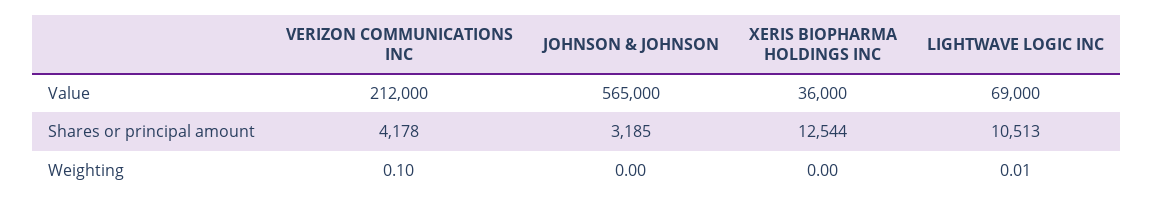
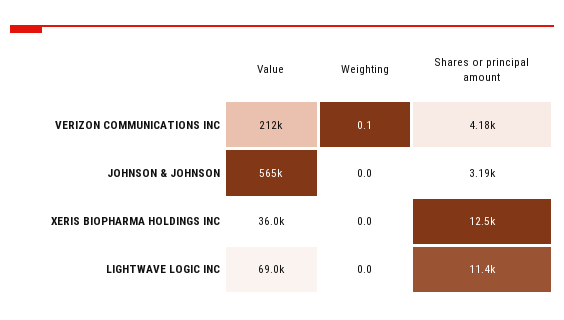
LIGHTWAVE LOGIC INC, Shares or principal amount: 10513 -> 11400
LIGHTWAVE LOGIC INC, Weighting: 0.01 -> 0

